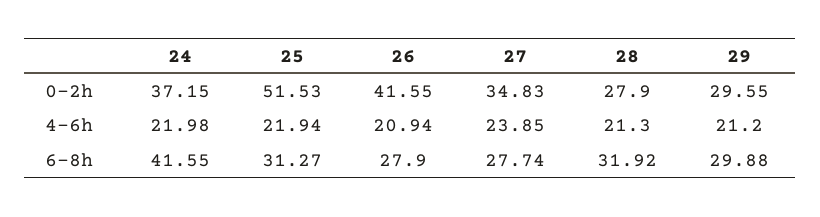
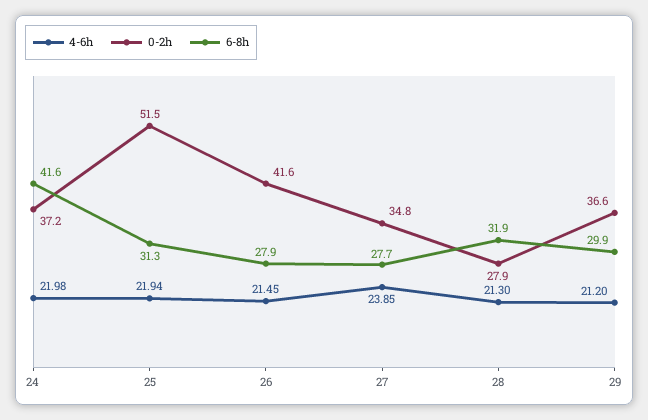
0-2h, 29: 29.55 -> 36.6
4-6h, 26: 20.94 -> 21.45

